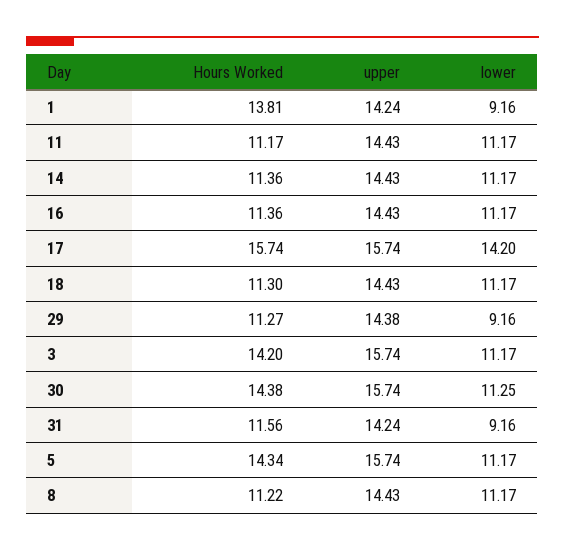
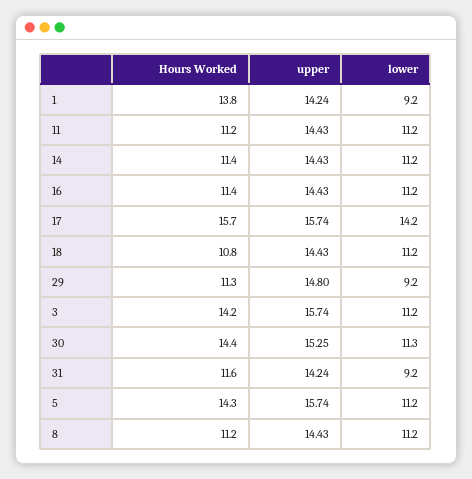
Hours Worked, 18: 11.3 -> 10.8
upper, 29: 14.38 -> 14.8
upper, 30: 15.74 -> 15.25

